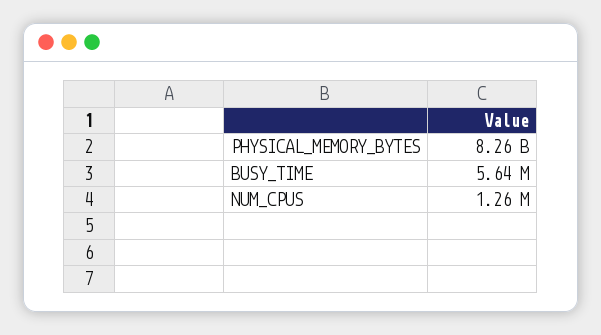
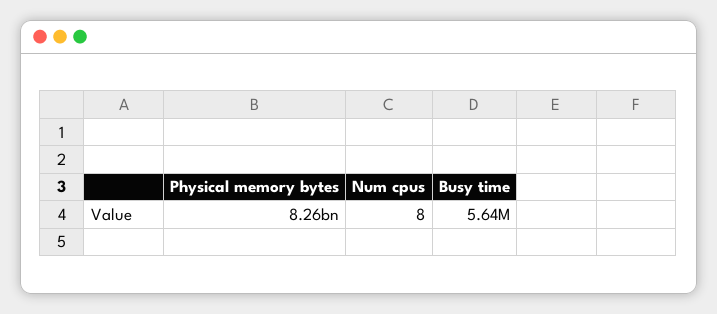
NUM_CPUS: 1260000 -> 8

